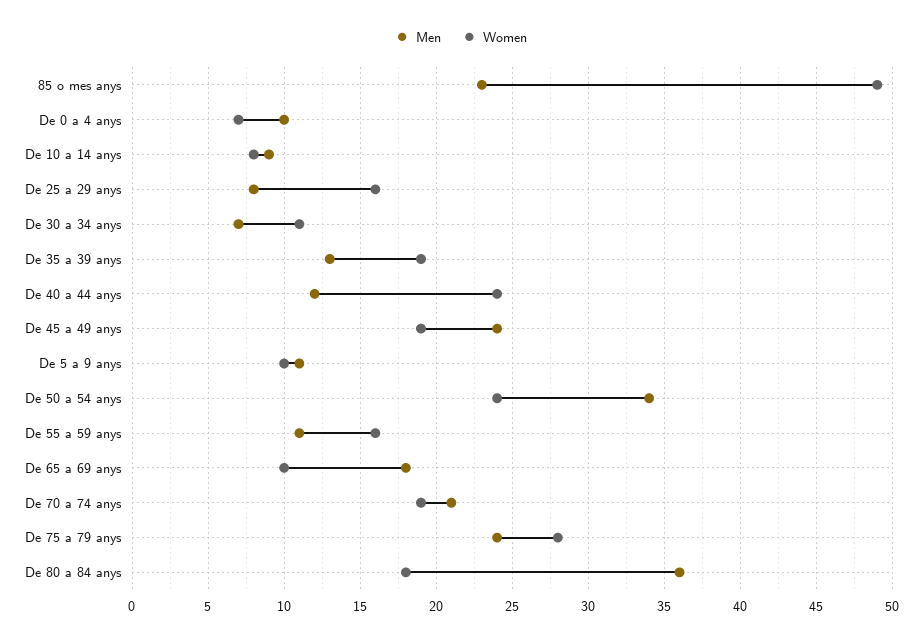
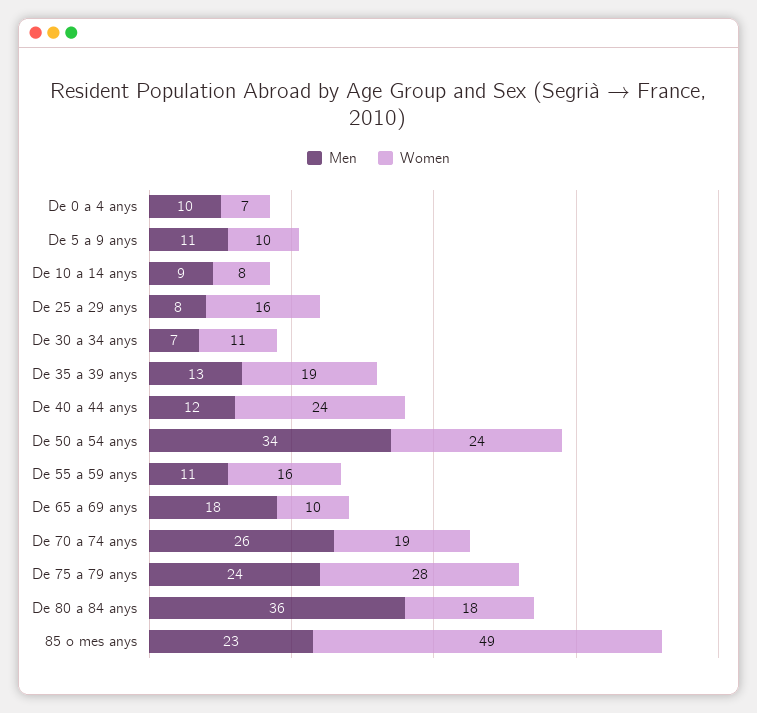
Men, De 45 a 49 anys: 24 -> none
Women, De 45 a 49 anys: 19 -> none
Men, De 70 a 74 anys: 21 -> 26

